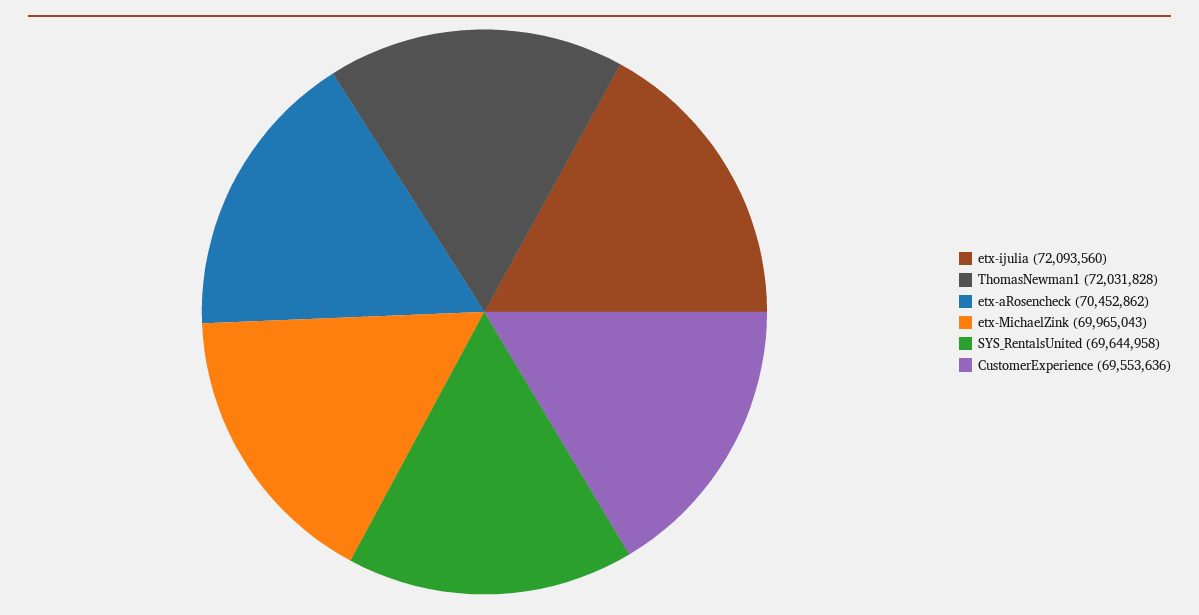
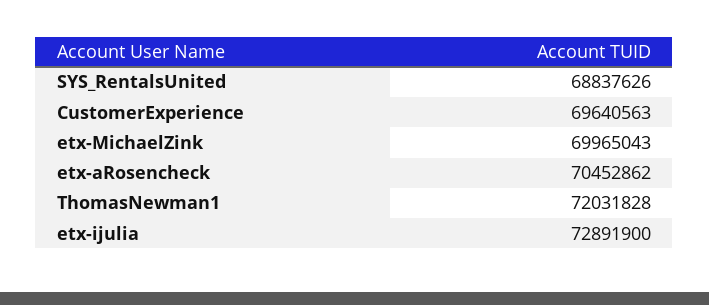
etx-ijulia: 72093560 -> 72891900
SYS_RentalsUnited: 69644958 -> 68837626
CustomerExperience: 69553636 -> 69640563

